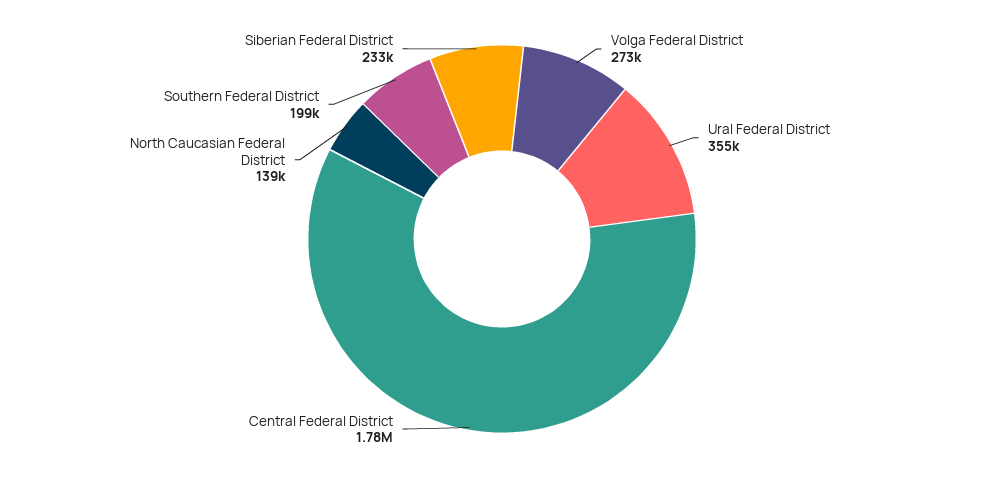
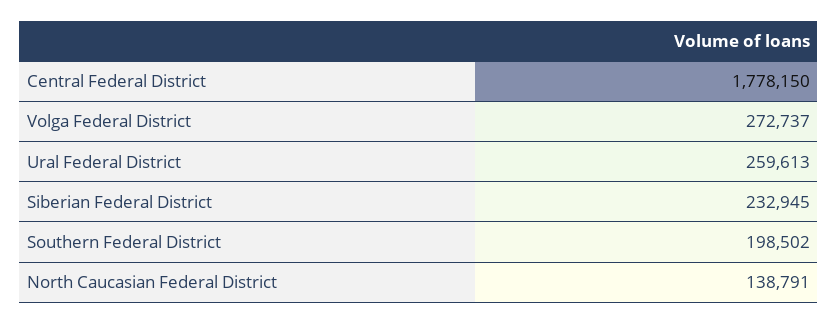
Ural Federal District: 355000 -> 259613

